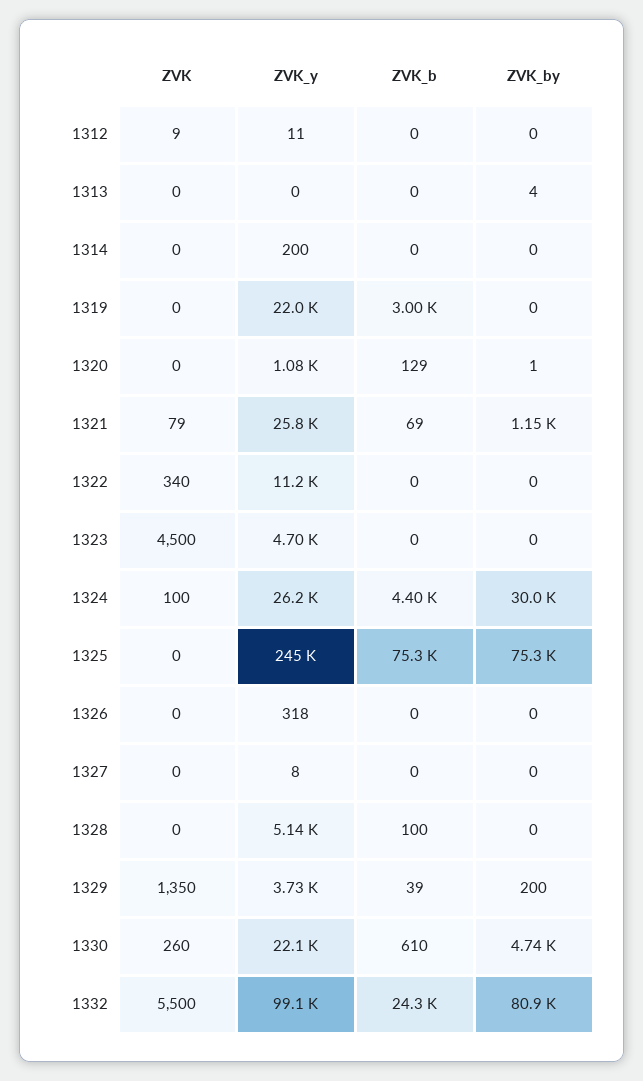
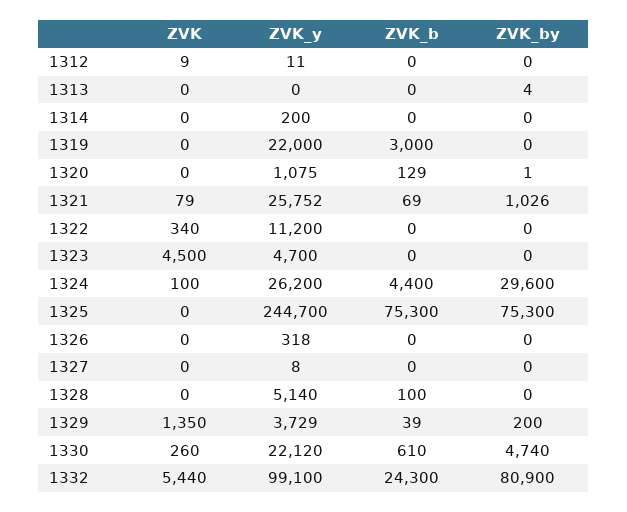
ZVK_by, 1321: 1150 -> 1026
ZVK_by, 1324: 30000 -> 29600
ZVK, 1332: 5500 -> 5440

